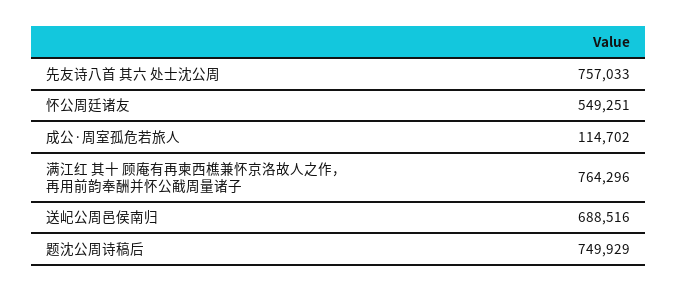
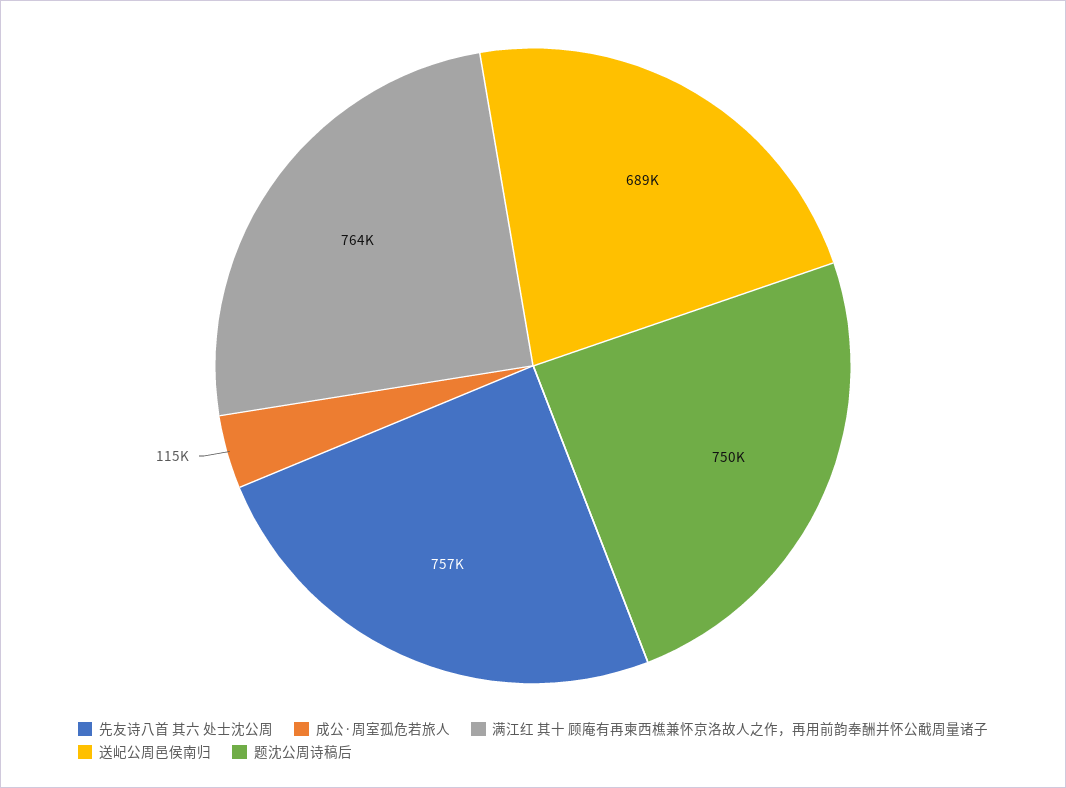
怀公周廷诸友: 549251 -> none

